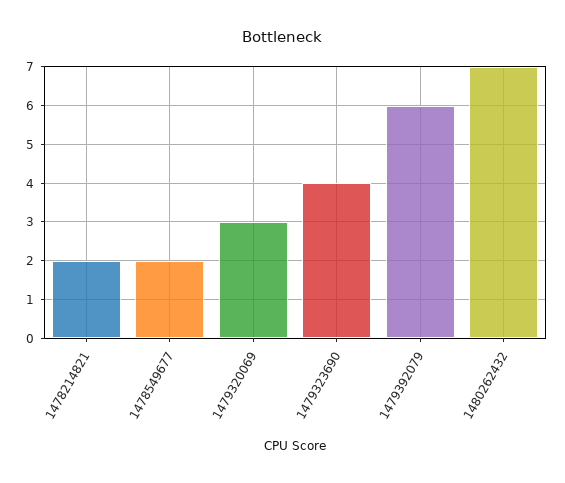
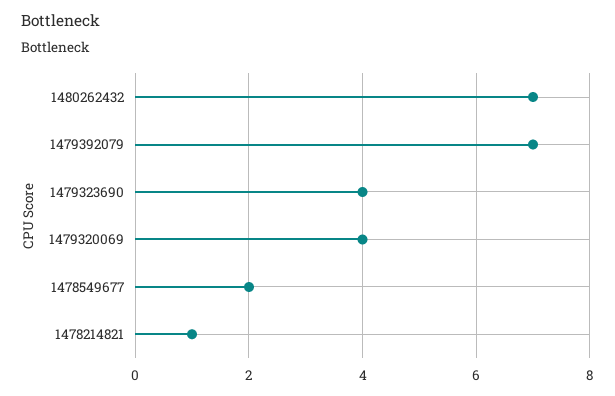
1478214821: 2 -> 1
1479320069: 3 -> 4
1479392079: 6 -> 7

